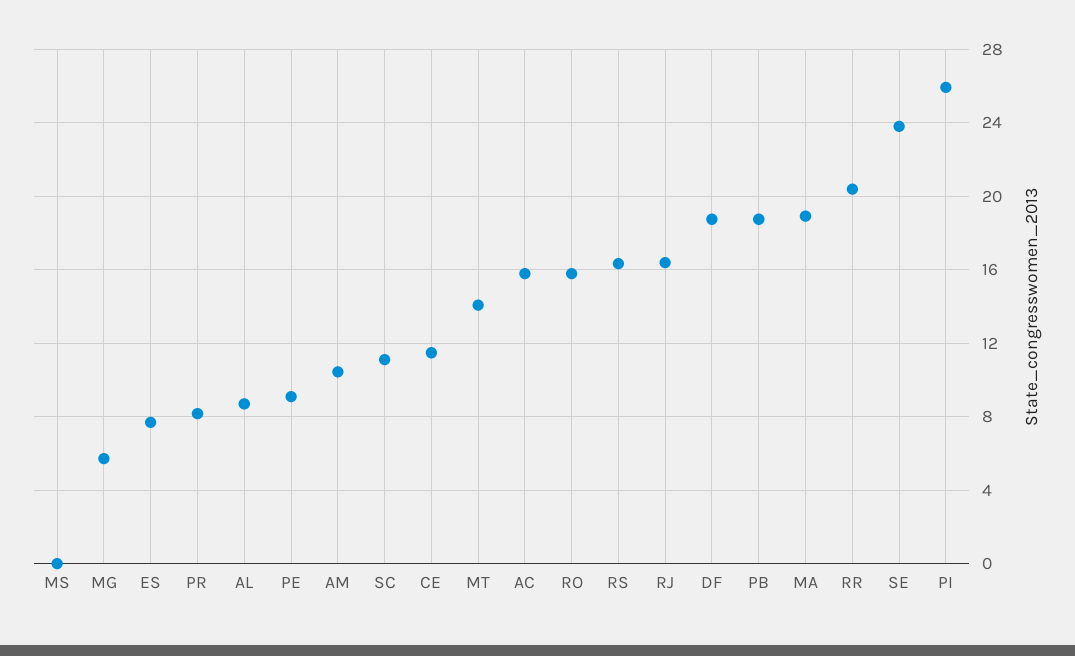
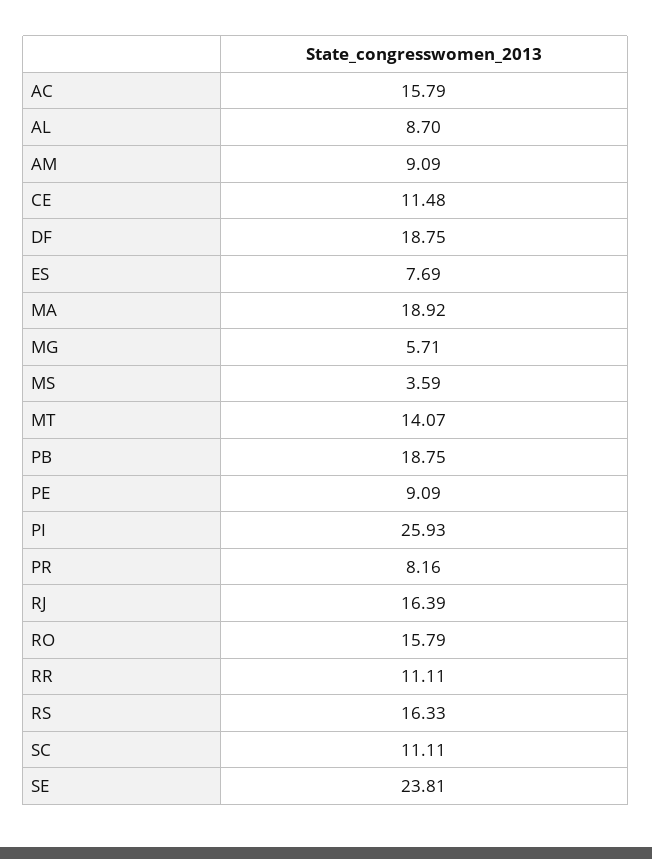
MS: 0 -> 3.59
AM: 10.5 -> 9.09
RR: 20.5 -> 11.11

